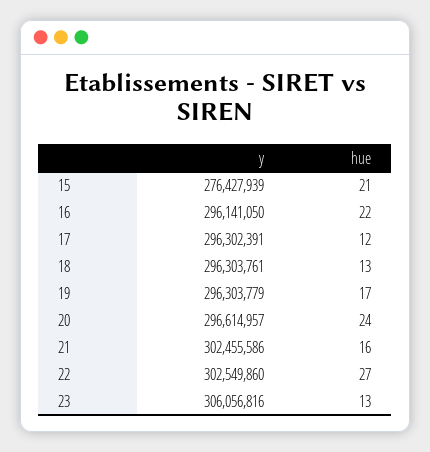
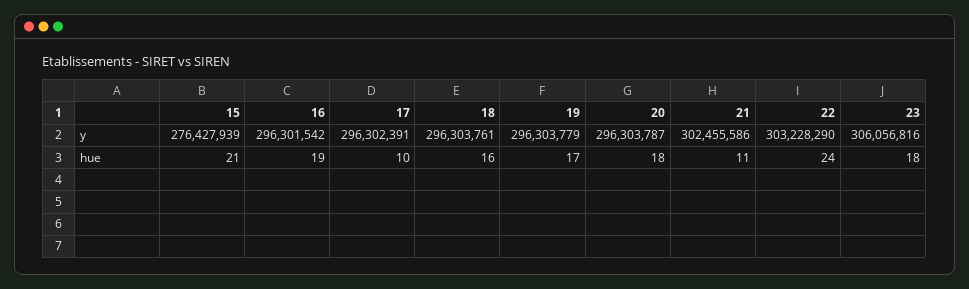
y, 16: 296141050 -> 296301542
hue, 16: 22 -> 19
hue, 17: 12 -> 10
hue, 18: 13 -> 16
y, 20: 296614957 -> 296303787
hue, 20: 24 -> 18
hue, 21: 16 -> 11
y, 22: 302549860 -> 303228290
hue, 22: 27 -> 24
hue, 23: 13 -> 18

